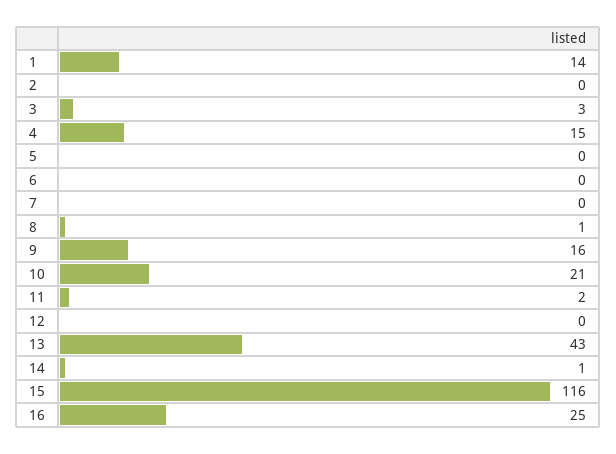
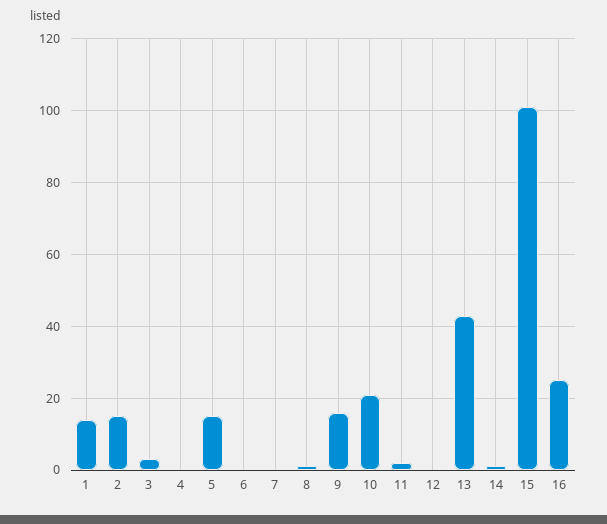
2: 0 -> 15
4: 15 -> 0
5: 0 -> 15
15: 116 -> 100

